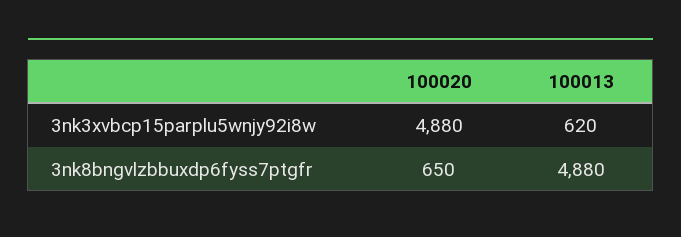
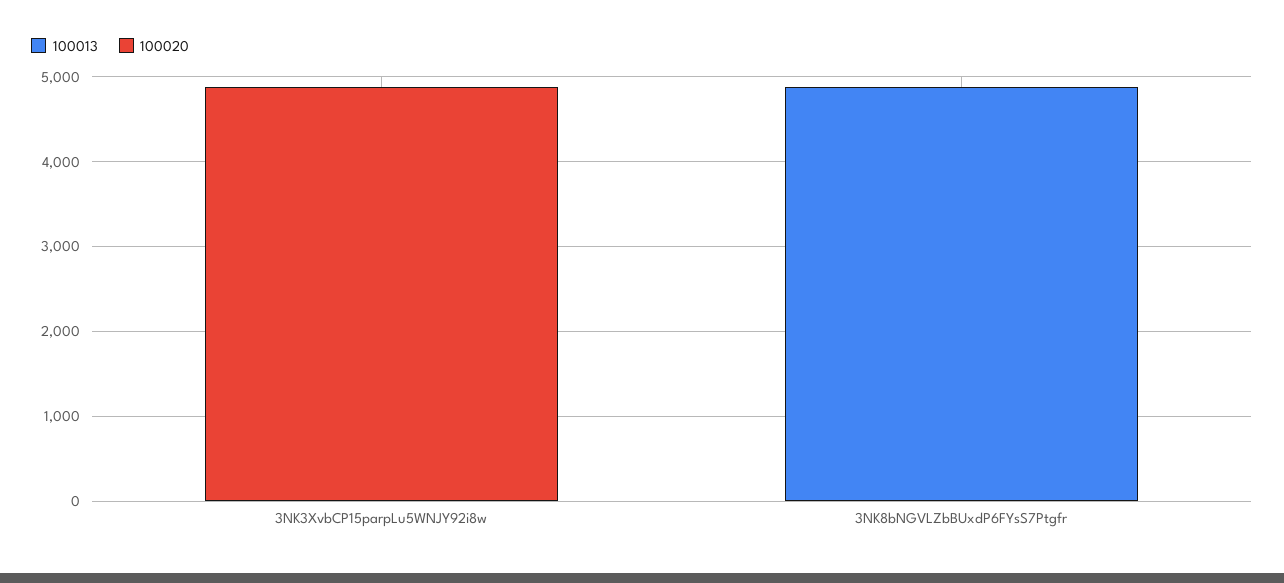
100013, 3nk3xvbcp15parplu5wnjy92i8w: 620 -> 0
100020, 3nk8bngvlzbbuxdp6fyss7ptgfr: 650 -> 0

